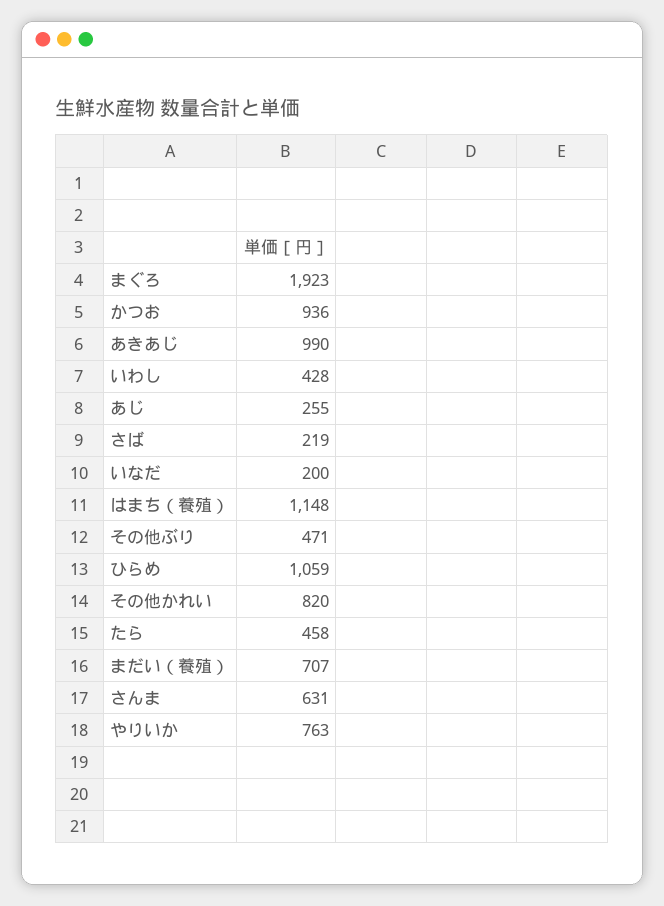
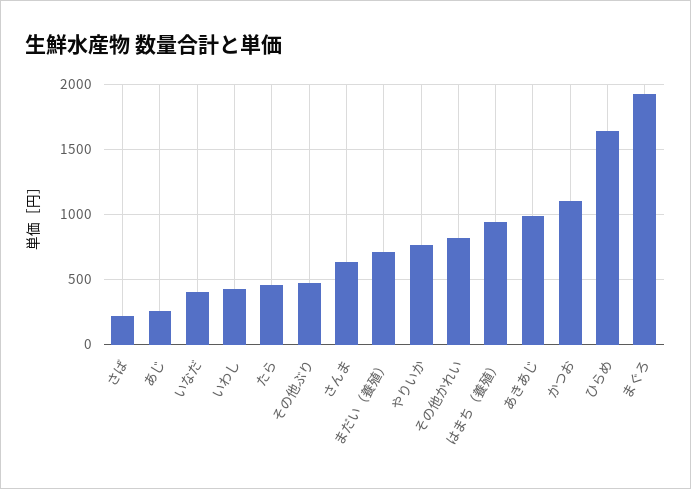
かつお: 936 -> 1100
いなだ: 200 -> 400
はまち（養殖）: 1148 -> 950
ひらめ: 1059 -> 1650

